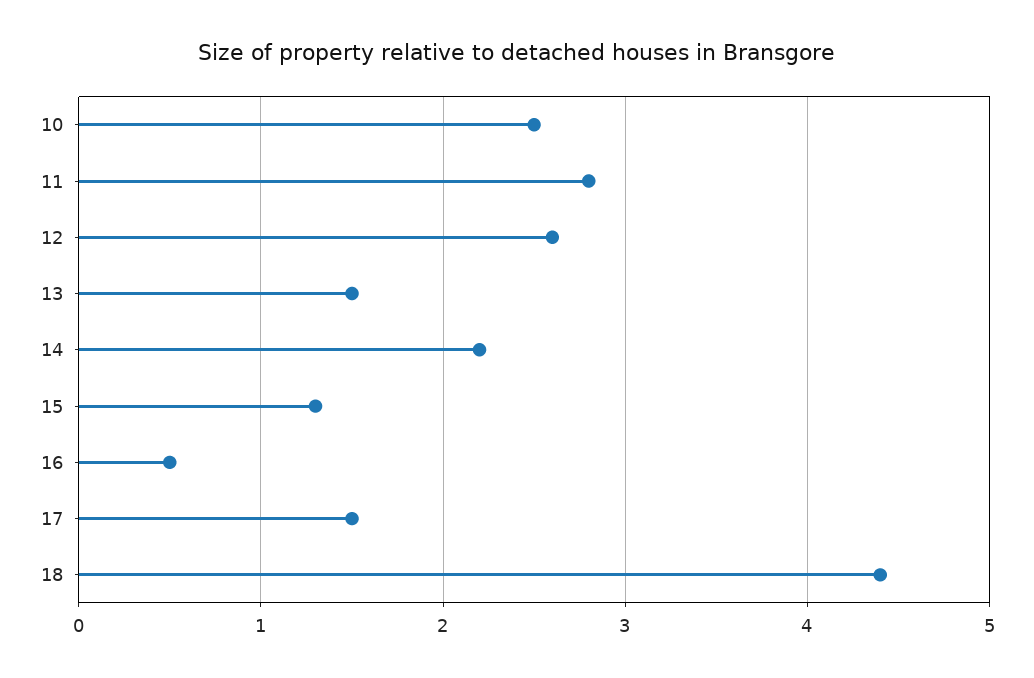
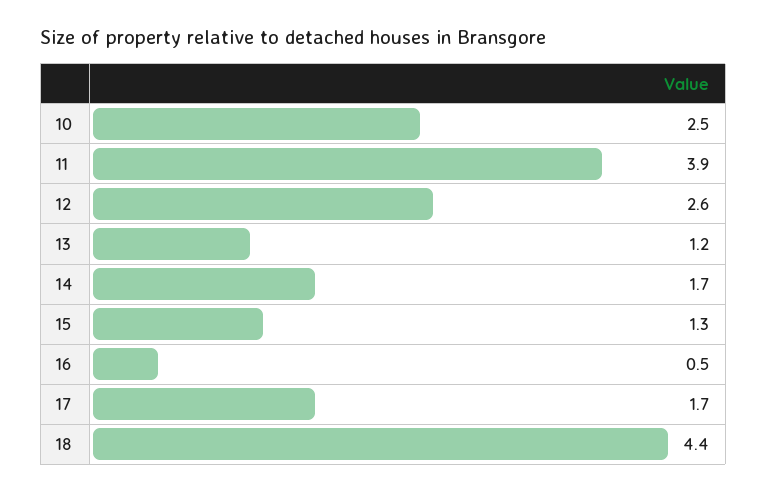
11: 2.8 -> 3.9
13: 1.5 -> 1.2
14: 2.2 -> 1.7
17: 1.5 -> 1.7

